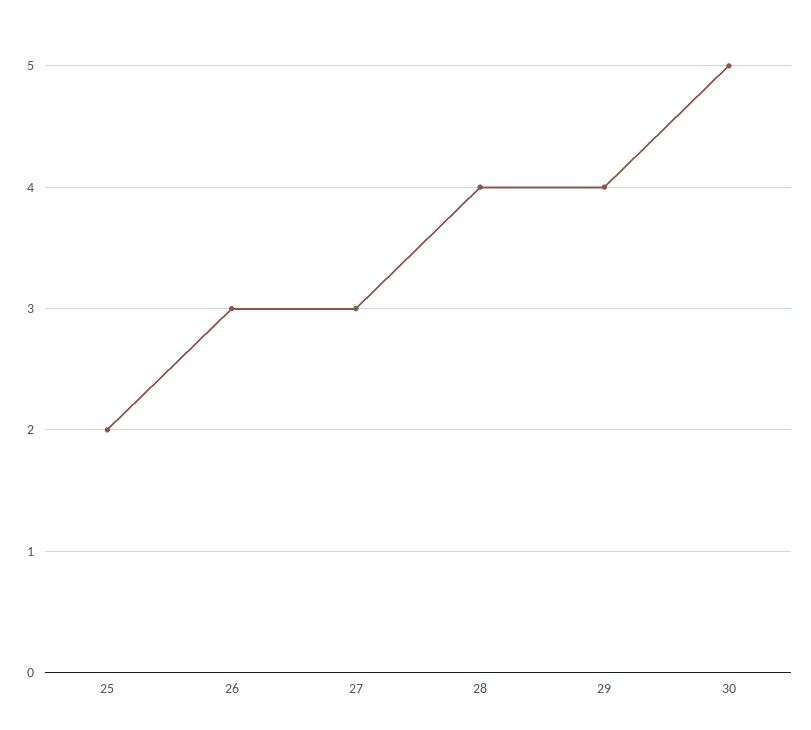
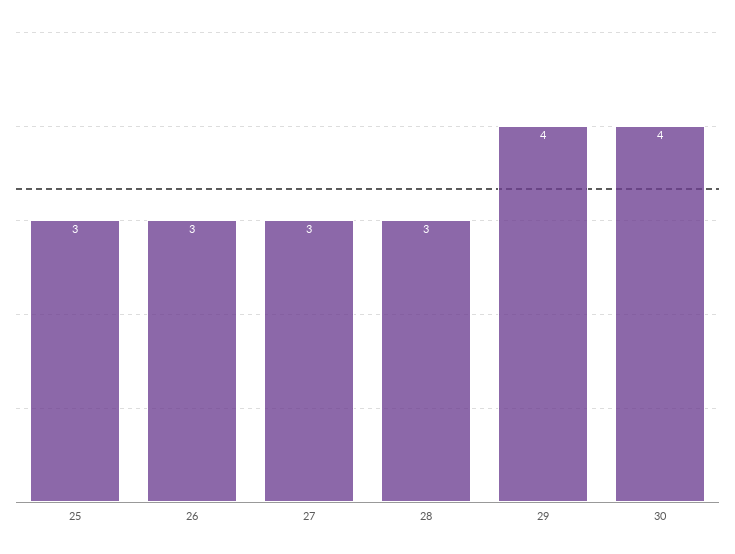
25: 2 -> 3
28: 4 -> 3
30: 5 -> 4

